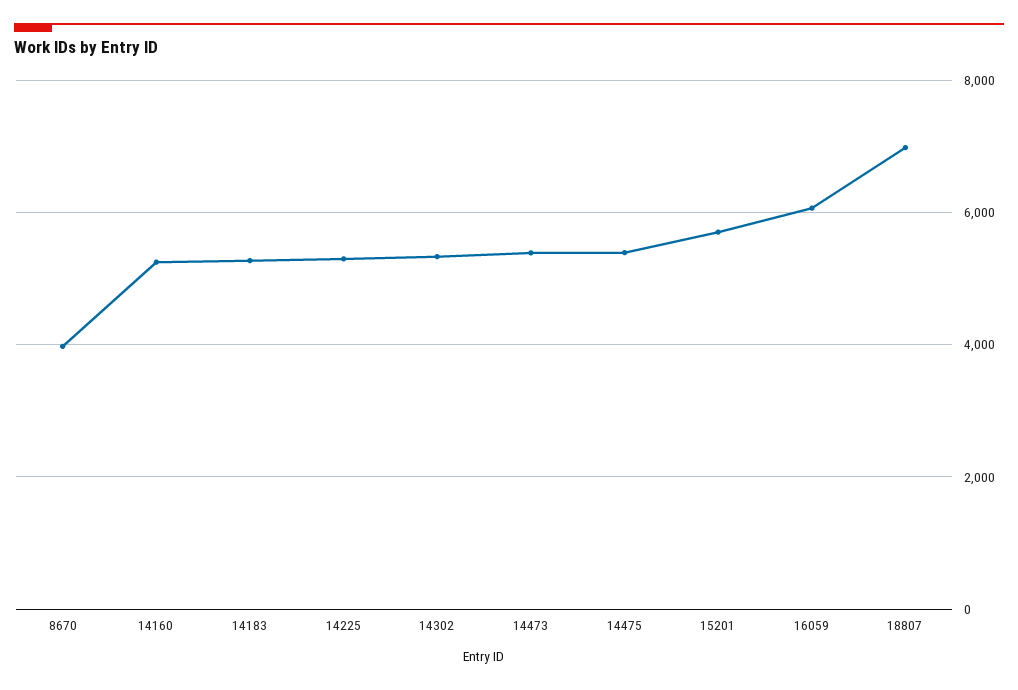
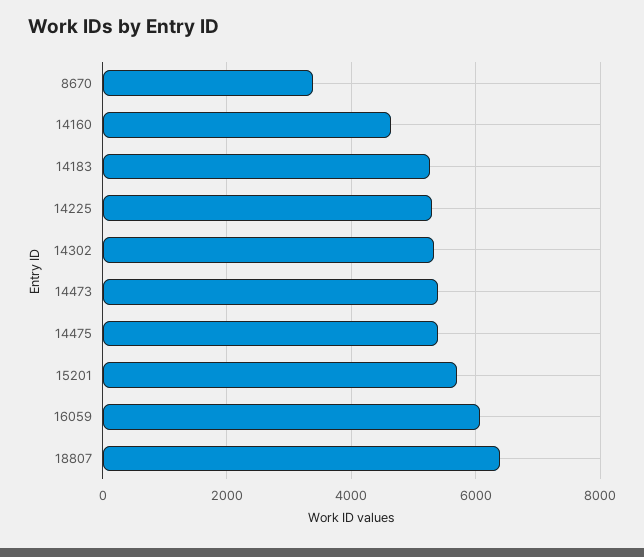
8670: 4000 -> 3400
14160: 5200 -> 4600
18807: 7000 -> 6400

